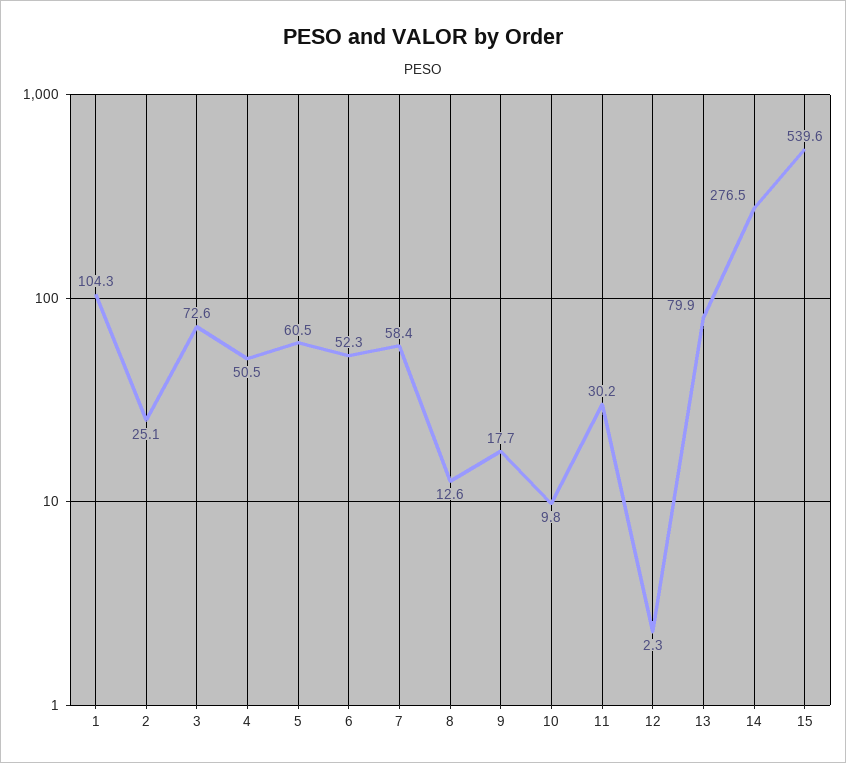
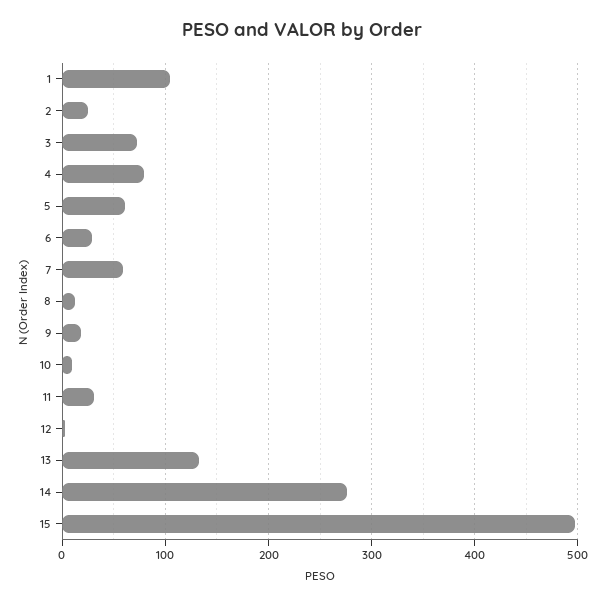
4: 50.5 -> 80
6: 52.3 -> 30
13: 79.9 -> 130
15: 539.6 -> 500

